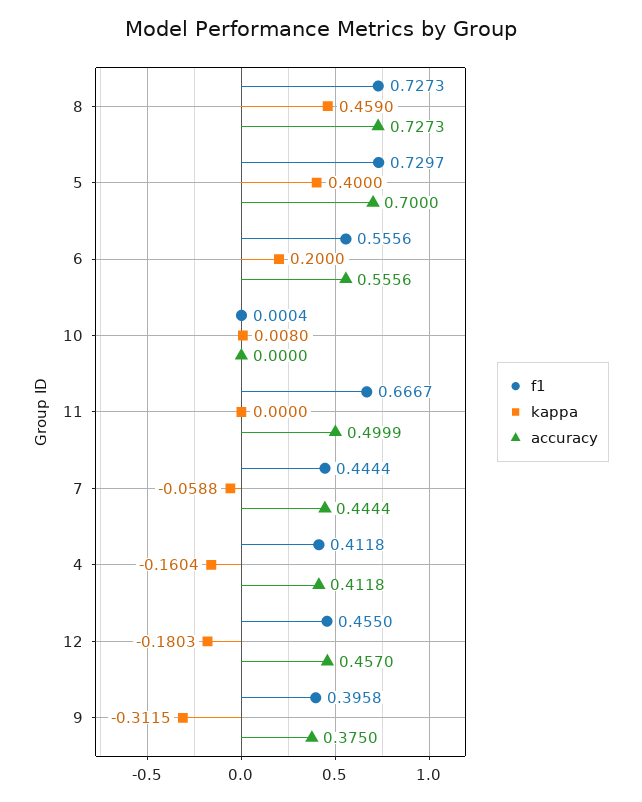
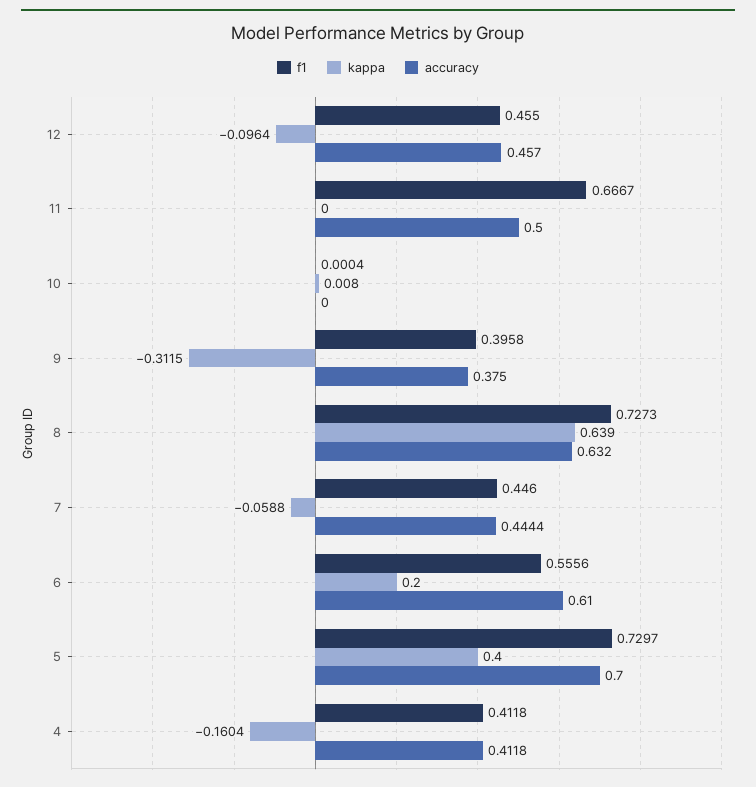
kappa, 8: 0.459 -> 0.639
accuracy, 8: 0.7273 -> 0.632
accuracy, 6: 0.5556 -> 0.61
accuracy, 11: 0.4999 -> 0.5
f1, 7: 0.4444 -> 0.446
kappa, 12: -0.1803 -> -0.0964

